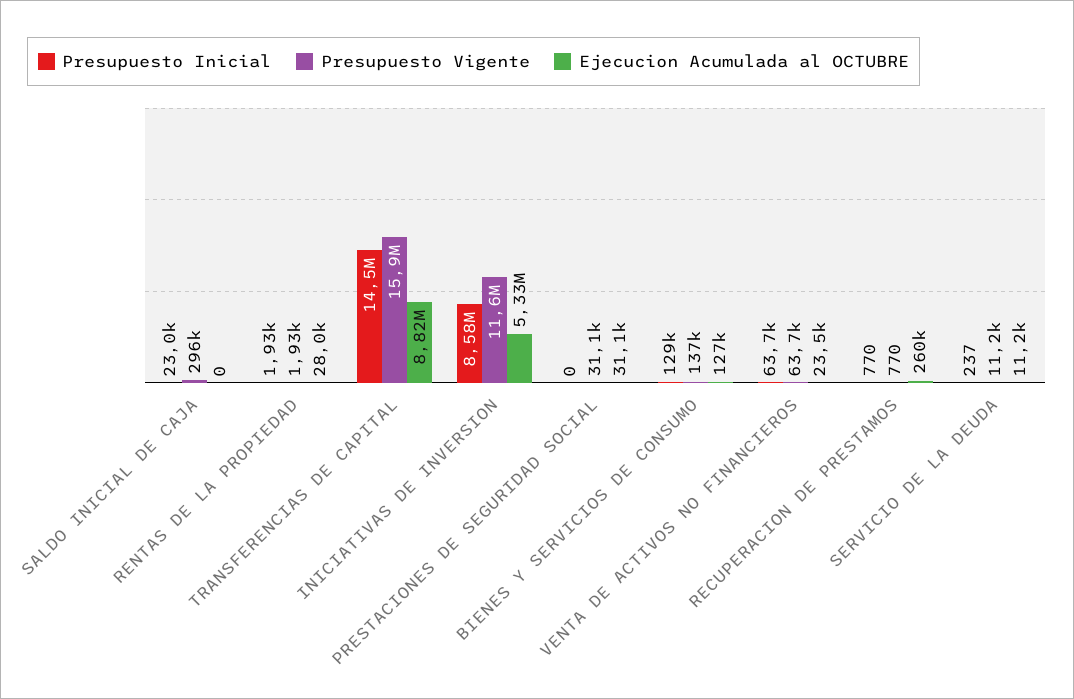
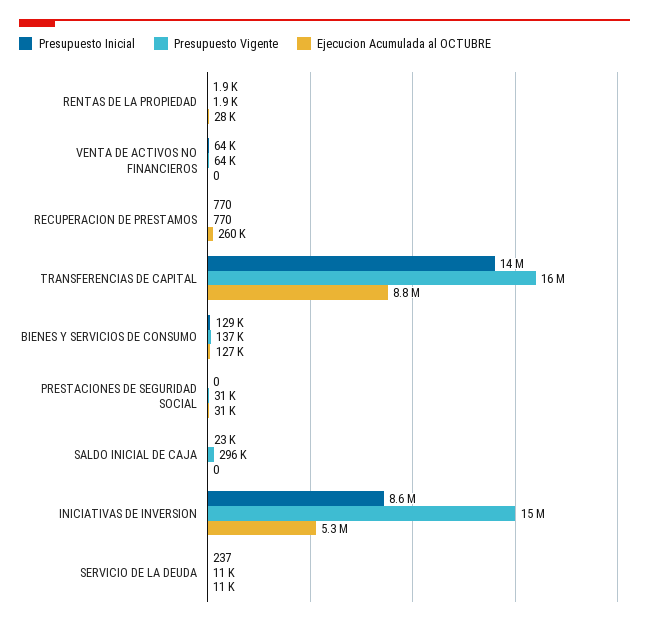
Presupuesto Vigente, INICIATIVAS DE INVERSION: 11600000 -> 15000000
Ejecucion Acumulada al OCTUBRE, VENTA DE ACTIVOS NO FINANCIEROS: 23500 -> 0

